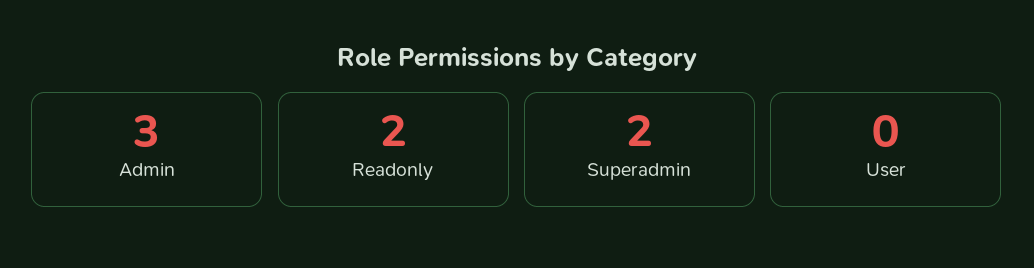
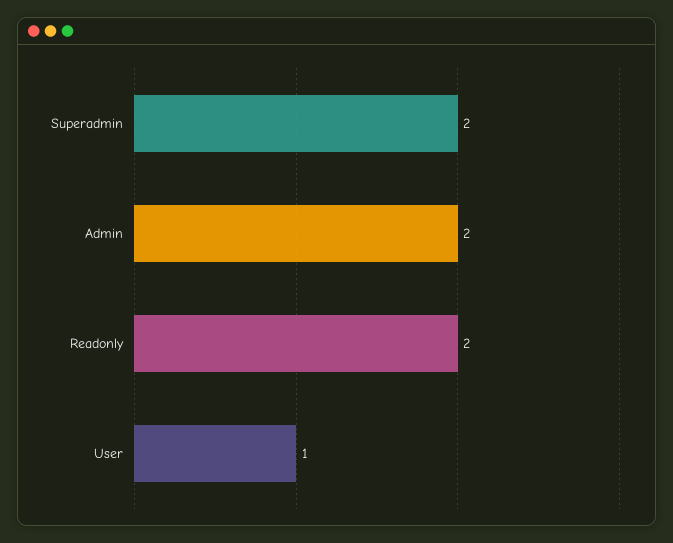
Admin: 3 -> 2
User: 0 -> 1

